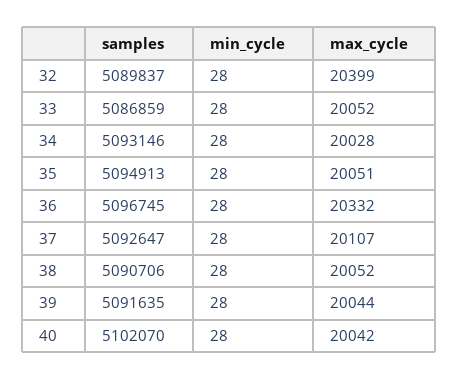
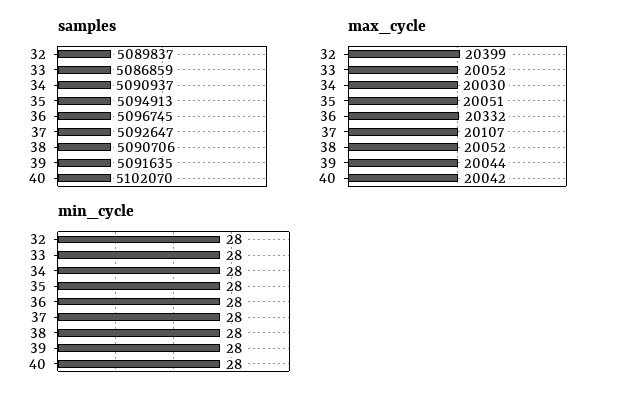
samples, 34: 5093146 -> 5090937
max_cycle, 34: 20028 -> 20030

